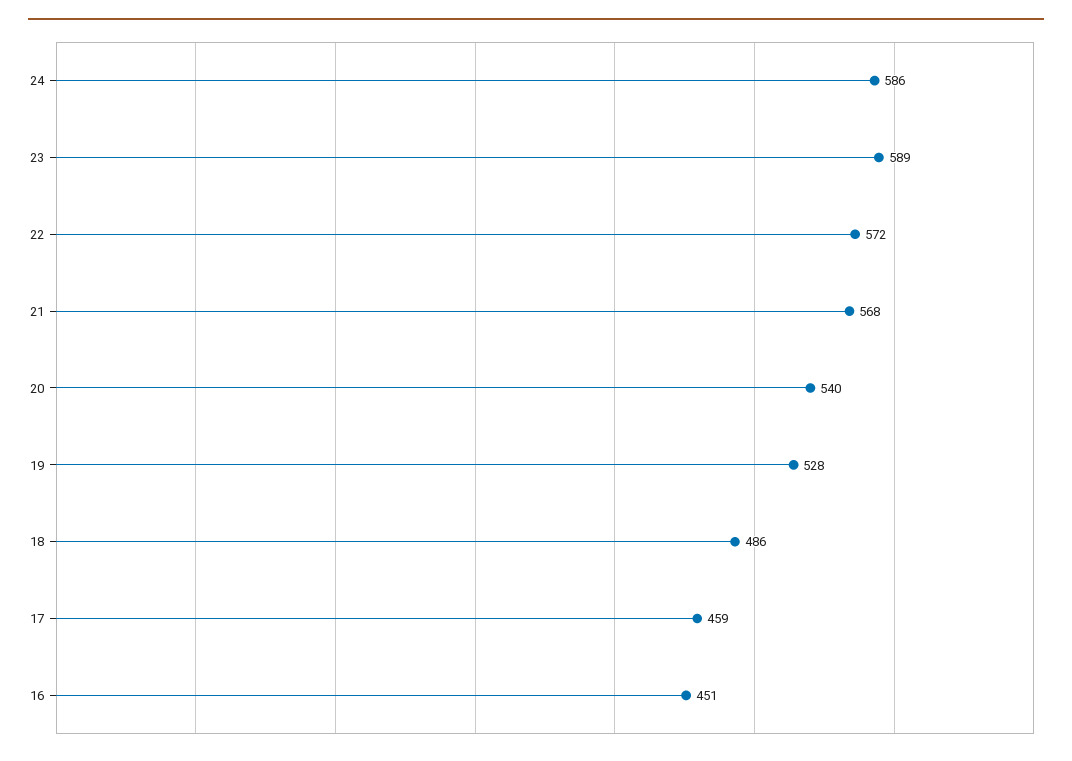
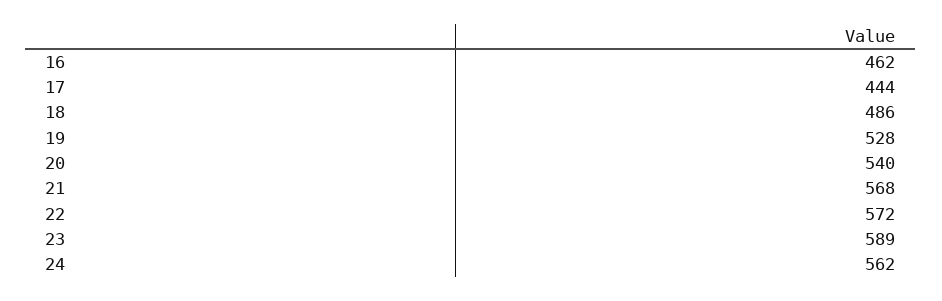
24: 586 -> 562
17: 459 -> 444
16: 451 -> 462

